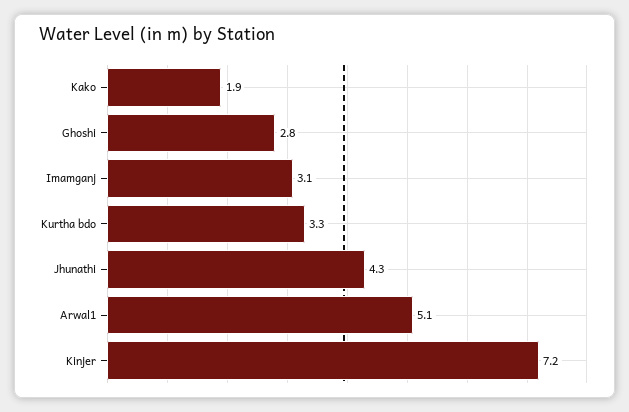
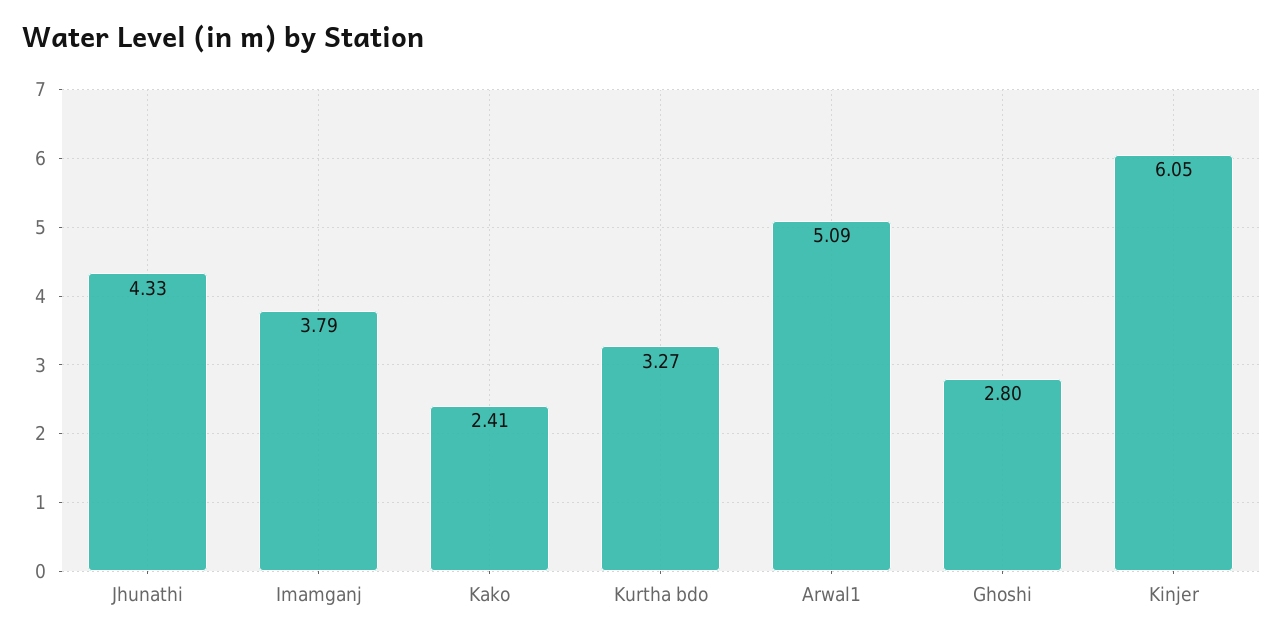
Kako: 1.9 -> 2.41
Imamganj: 3.1 -> 3.79
Kinjer: 7.2 -> 6.05

